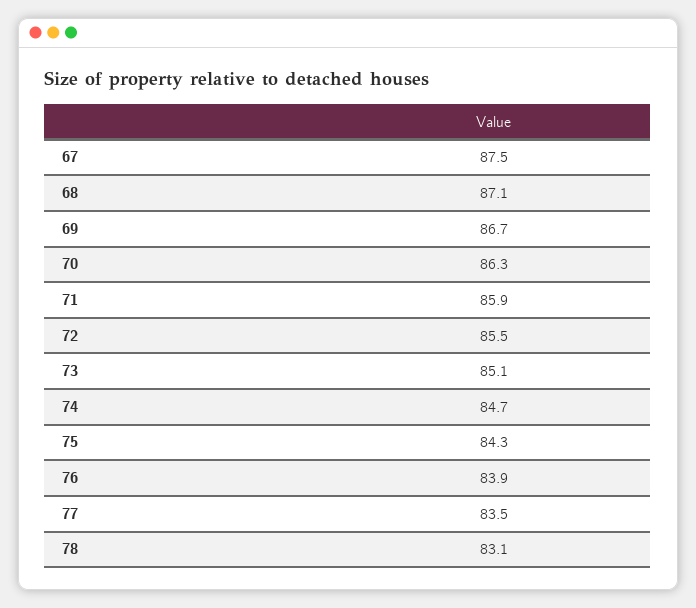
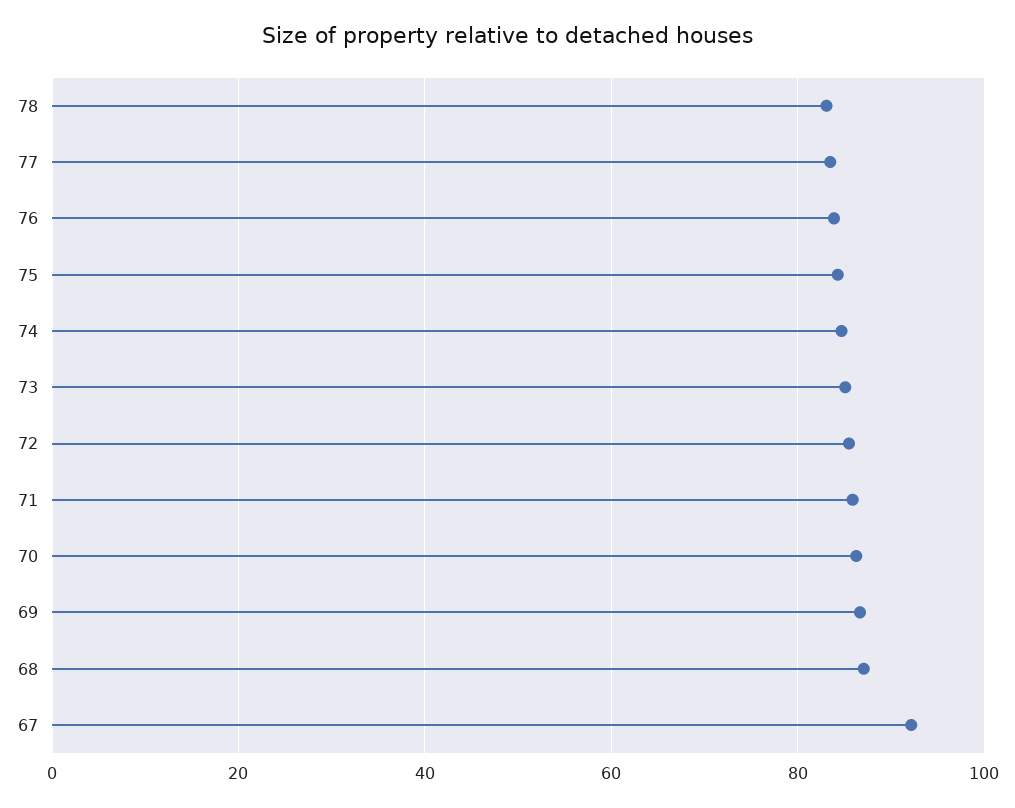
67: 87.5 -> 92

